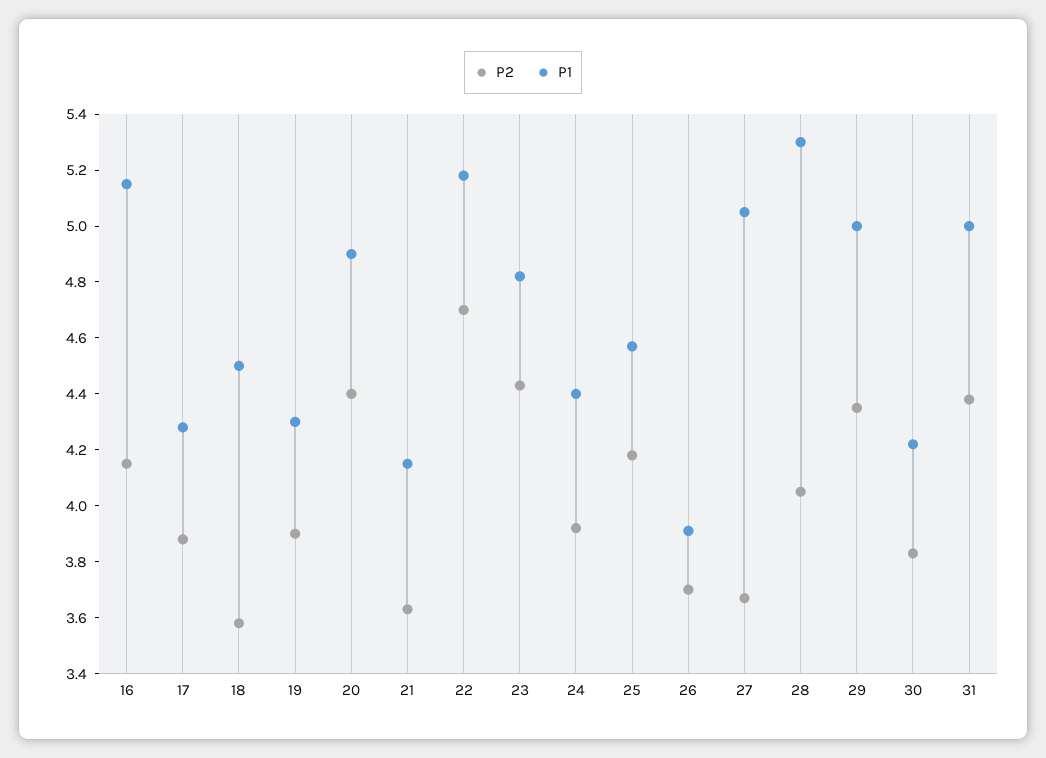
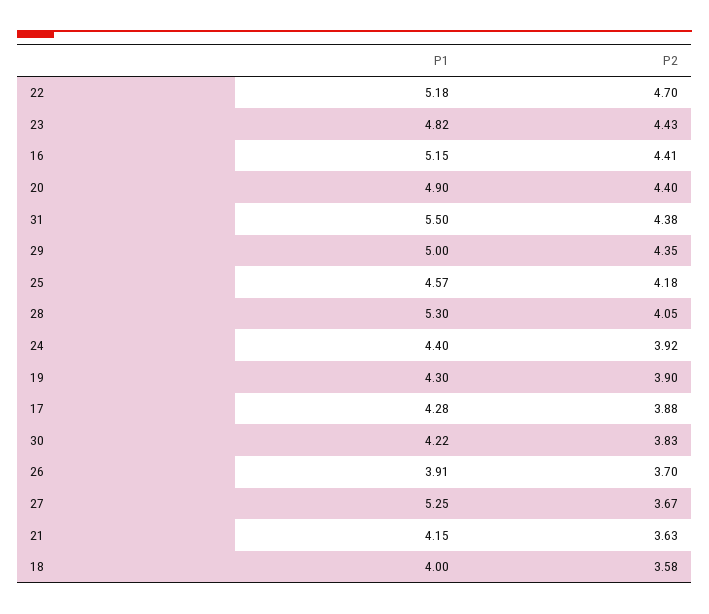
P2, 16: 4.15 -> 4.41
P1, 18: 4.5 -> 4
P1, 27: 5.05 -> 5.25
P1, 31: 5 -> 5.5

